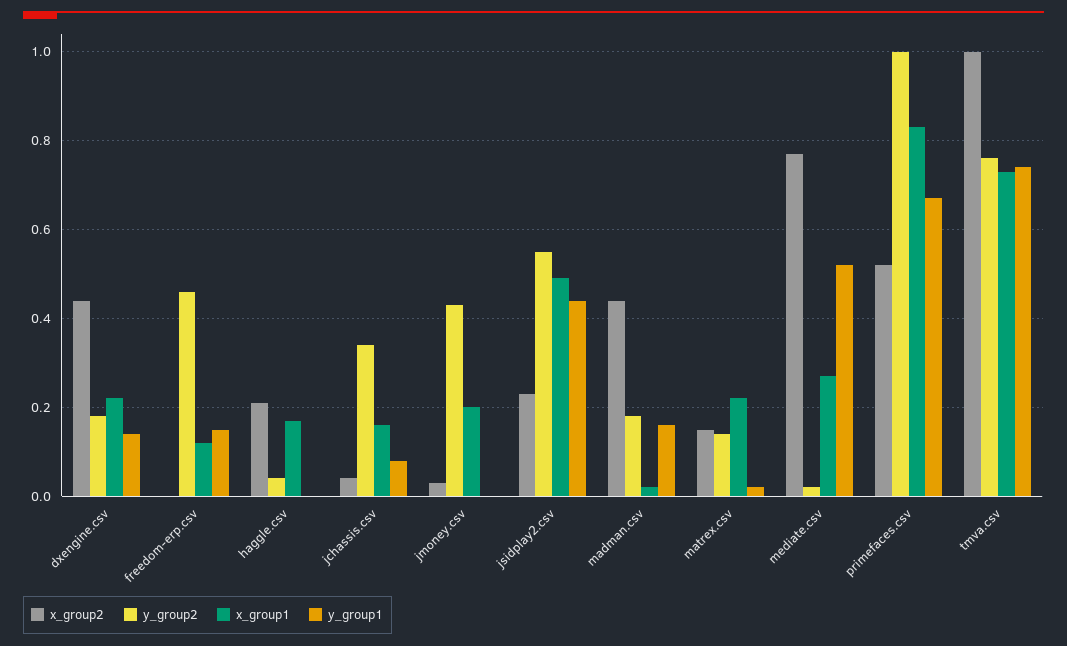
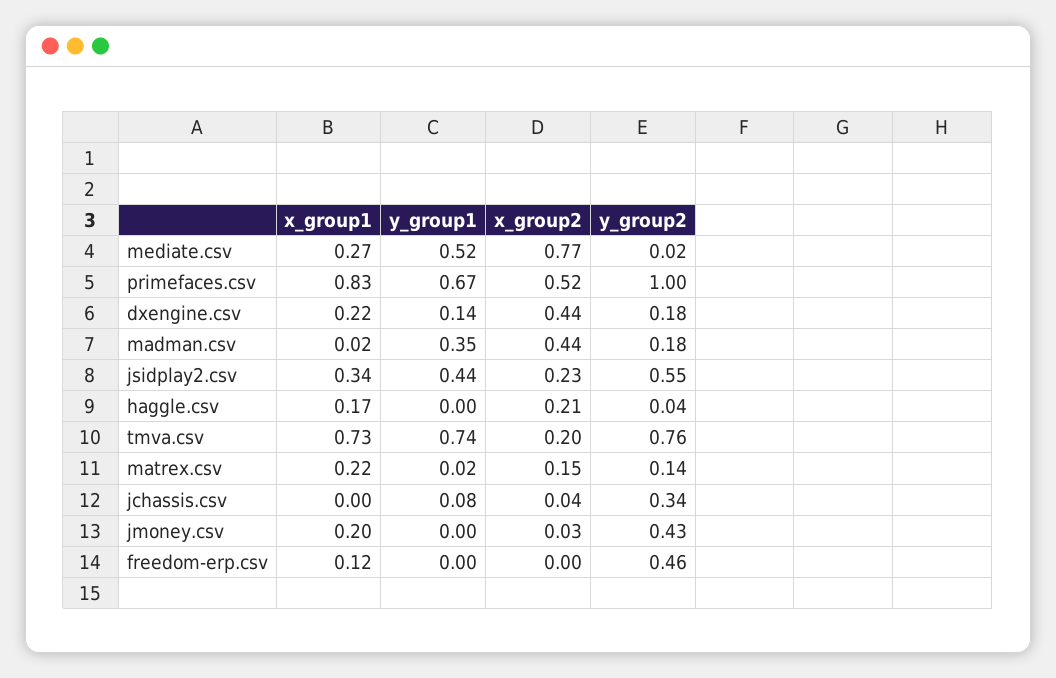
y_group1, freedom-erp.csv: 0.15 -> 0
x_group1, jchassis.csv: 0.15 -> 0
x_group1, jsidplay2.csv: 0.5 -> 0.34
y_group1, madman.csv: 0.15 -> 0.35
x_group2, tmva.csv: 1 -> 0.2

